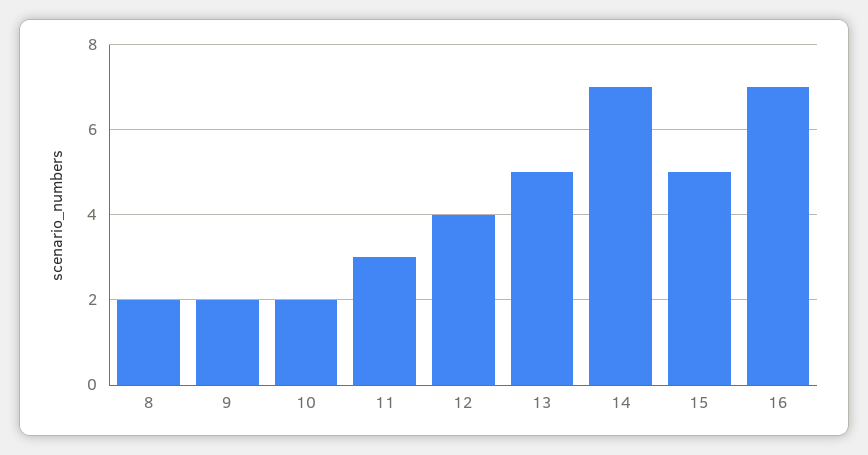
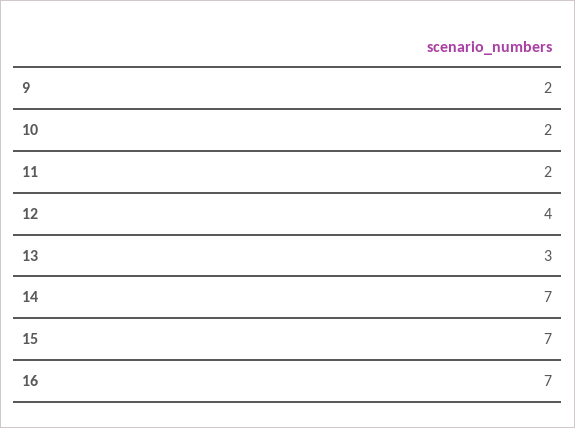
8: 2 -> none
11: 3 -> 2
13: 5 -> 3
15: 5 -> 7

